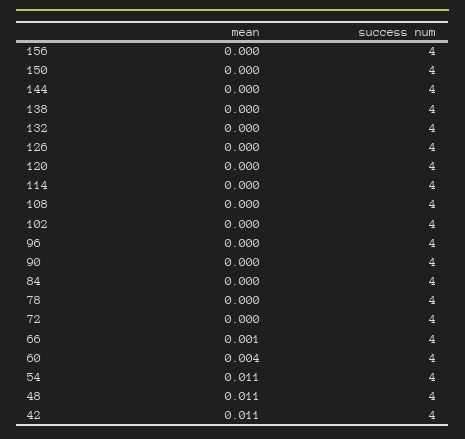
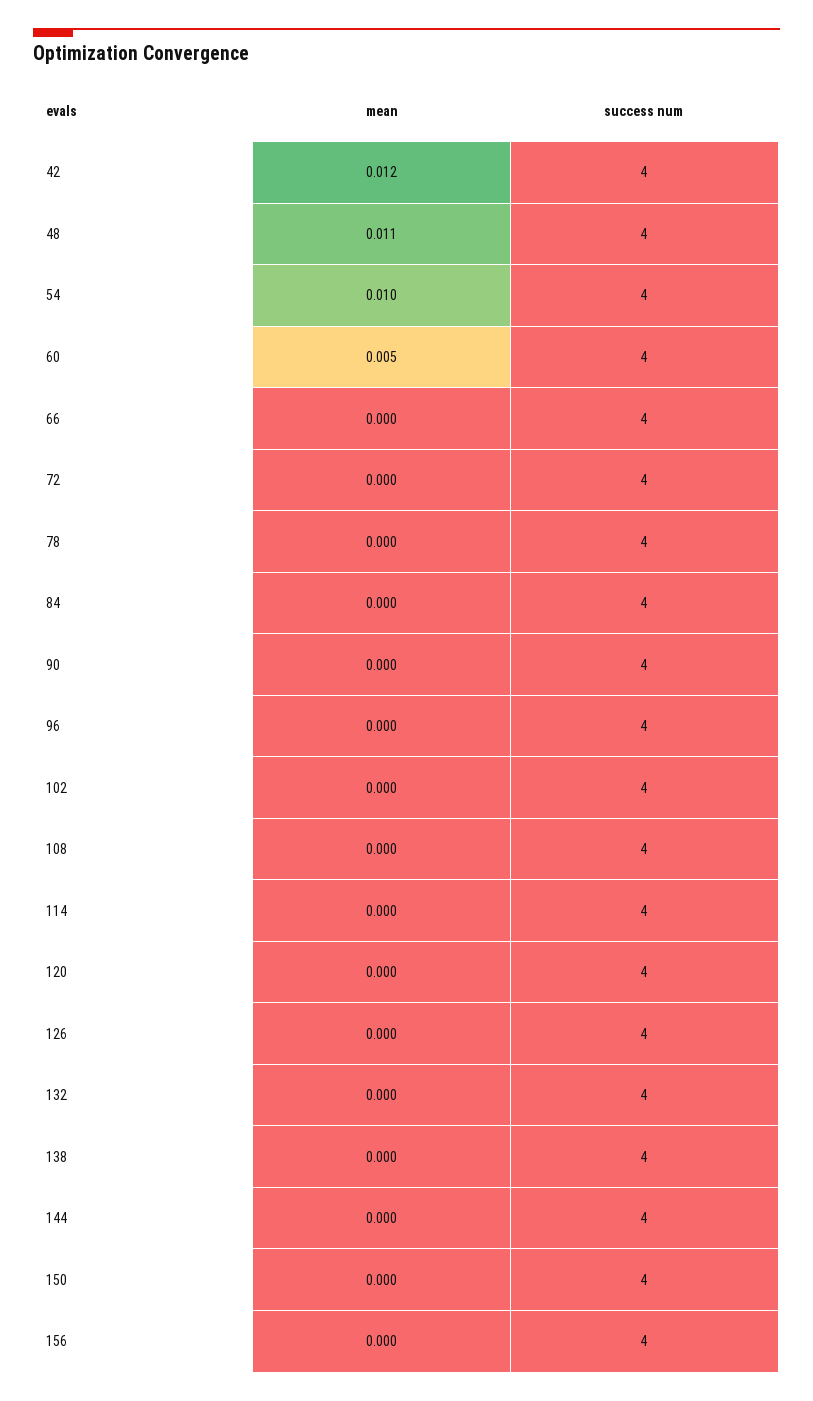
mean, 66: 0.001 -> 0
mean, 60: 0.004 -> 0.005
mean, 54: 0.011 -> 0.01
mean, 42: 0.011 -> 0.012

